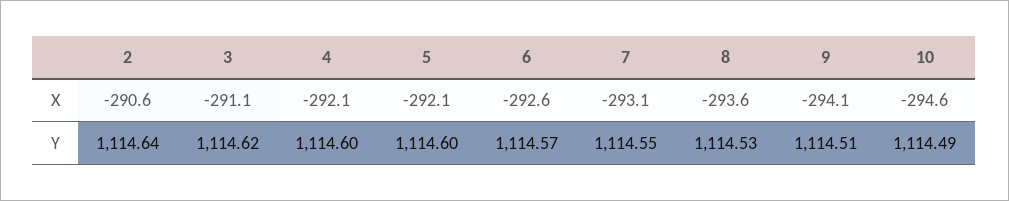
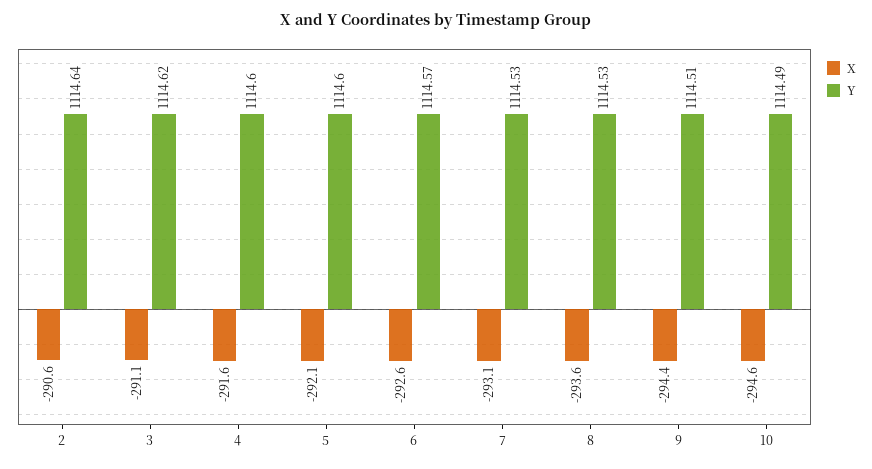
X, 4: -292.1 -> -291.6
X, 9: -294.1 -> -294.4
Y, 7: 1114.55 -> 1114.53

